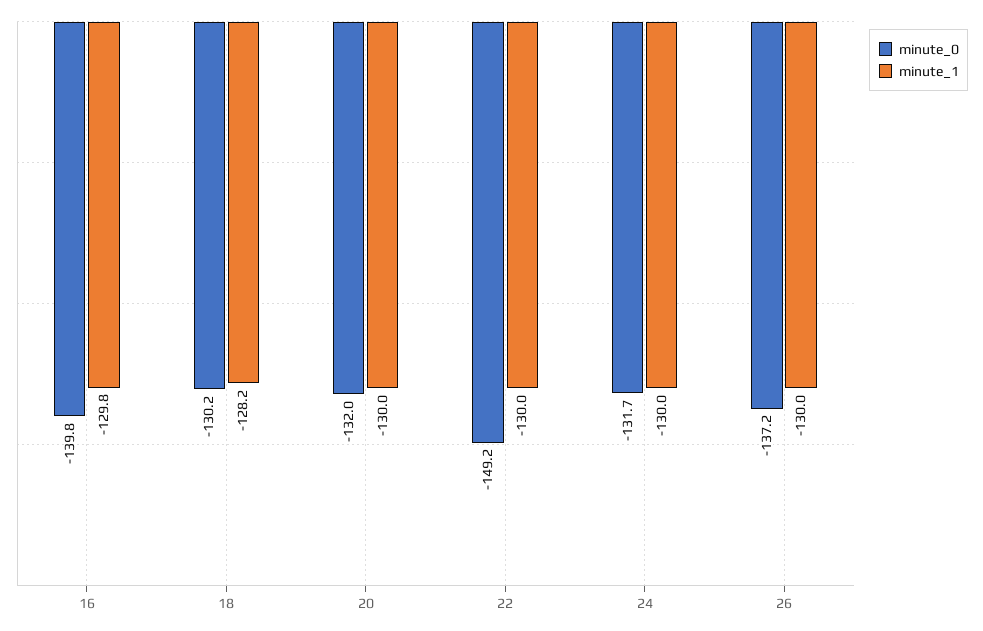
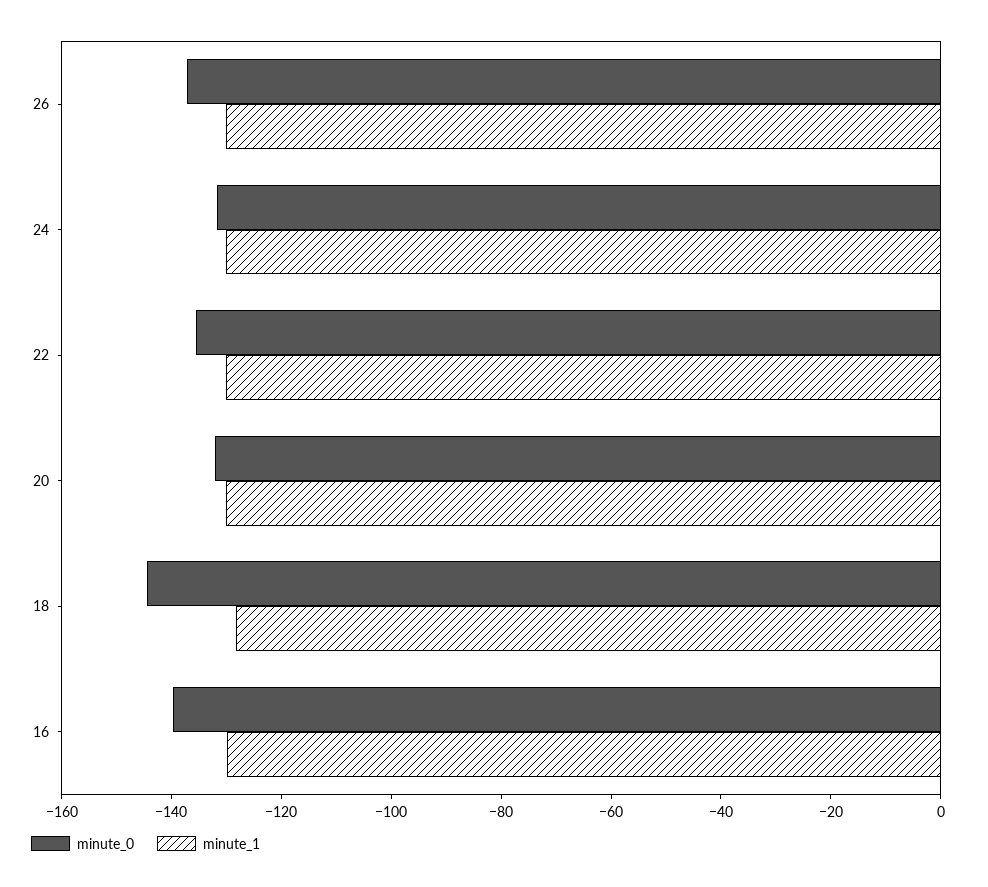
minute_0, 18: -130.2 -> -145
minute_0, 22: -149.2 -> -135

